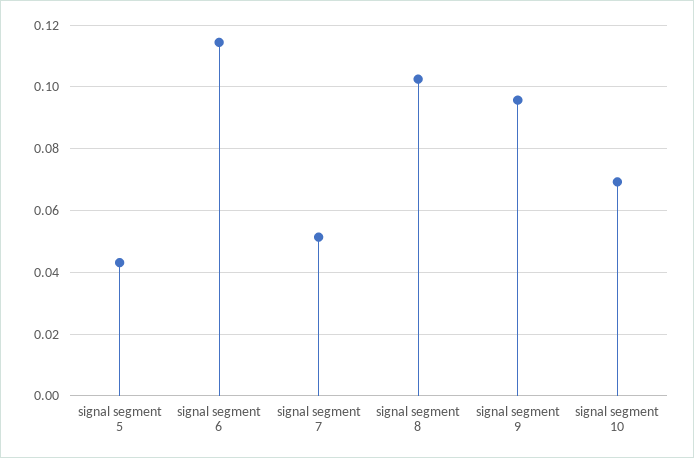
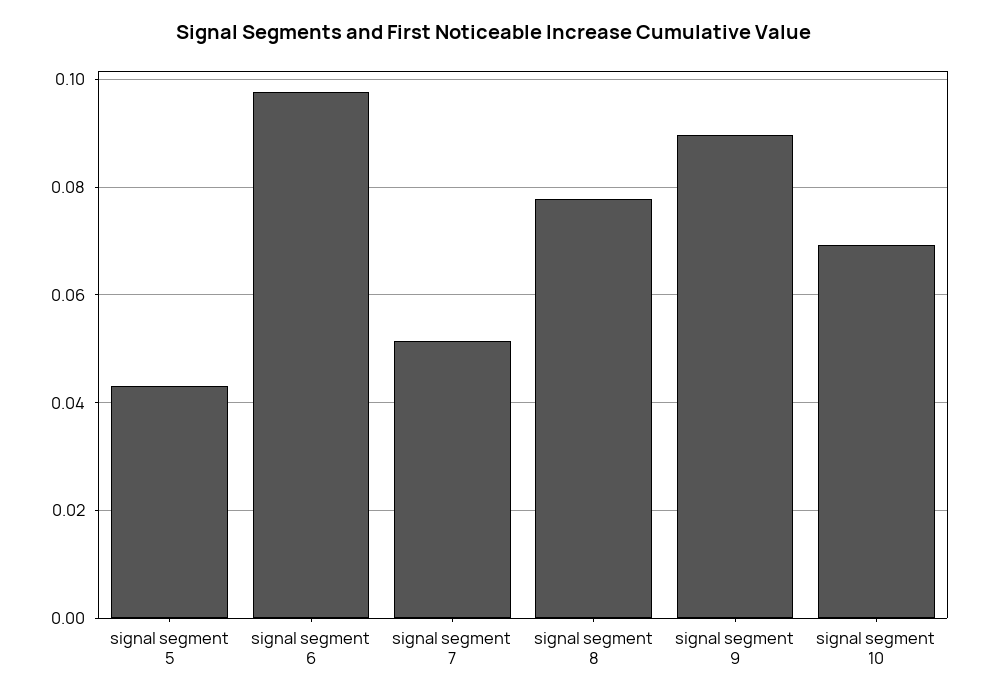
signal segment 6: 0.114 -> 0.098
signal segment 8: 0.102 -> 0.078
signal segment 9: 0.096 -> 0.09

